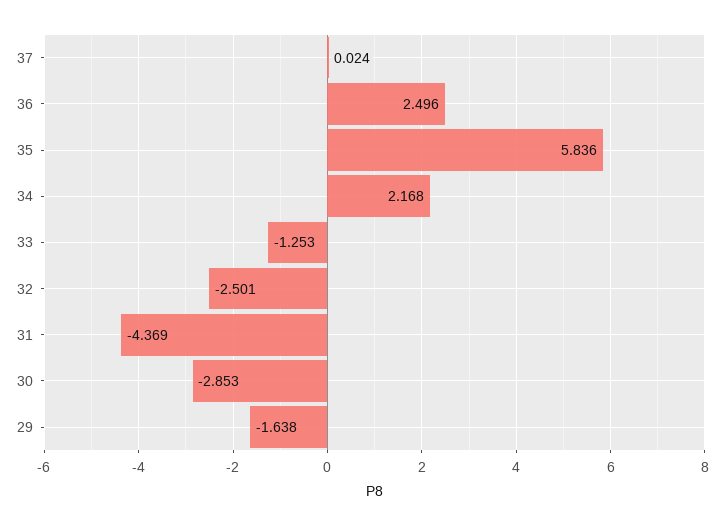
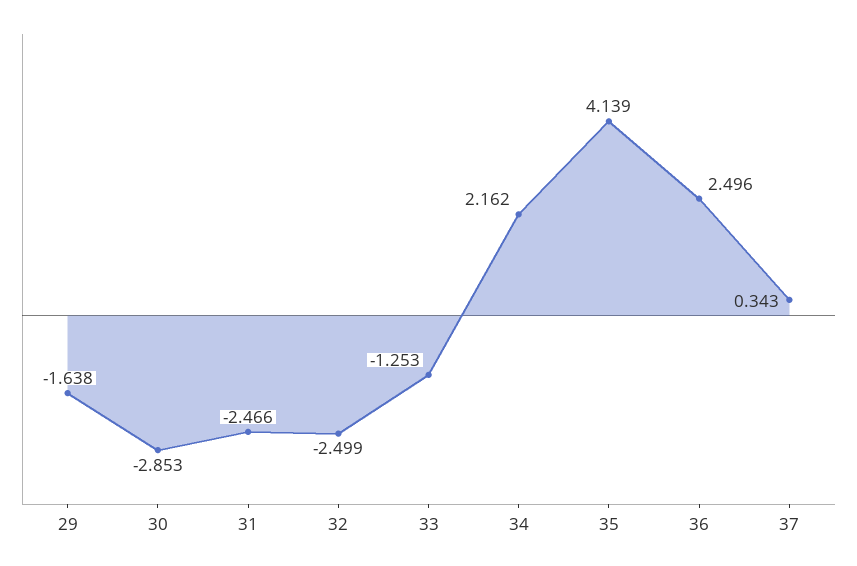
37: 0.024 -> 0.343
35: 5.836 -> 4.139
34: 2.168 -> 2.162
32: -2.501 -> -2.499
31: -4.369 -> -2.466

